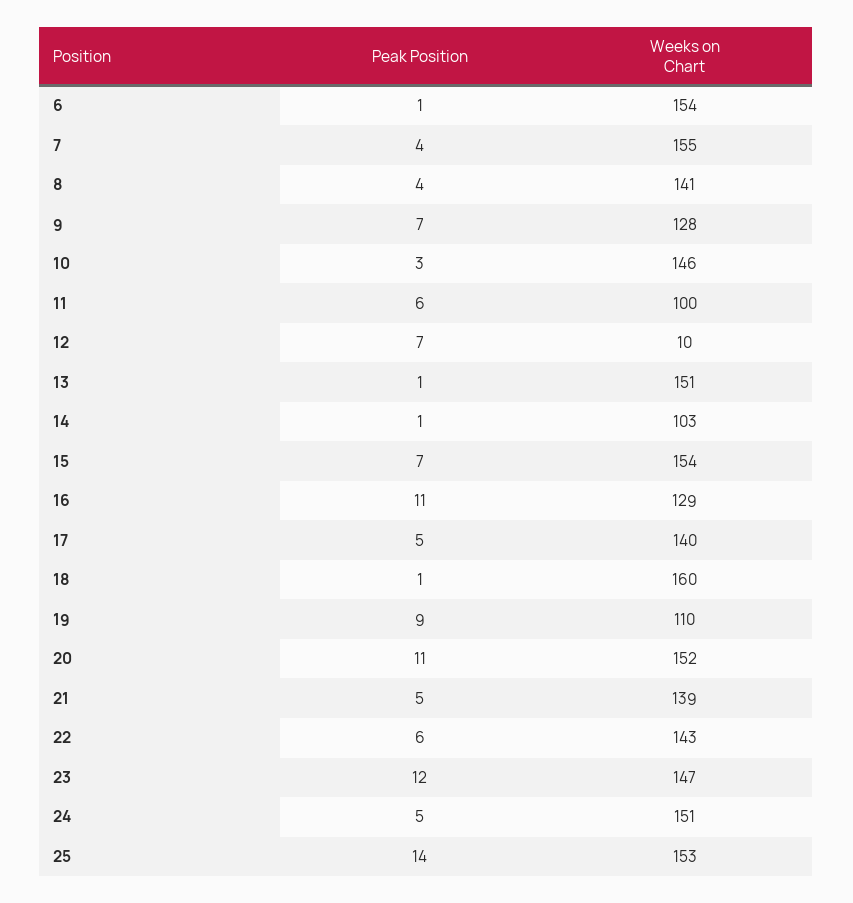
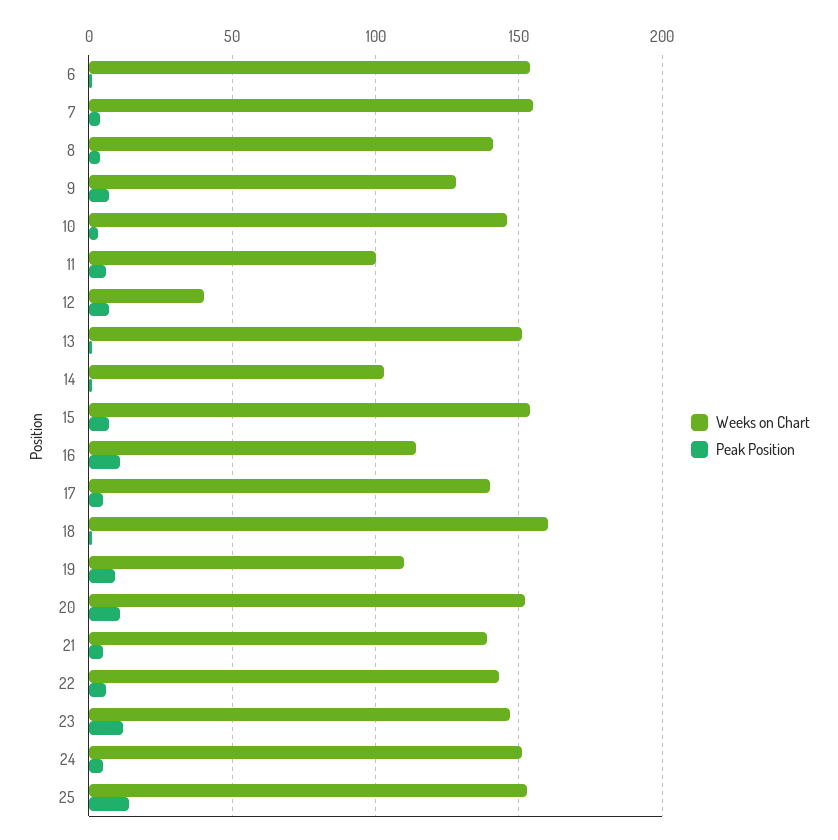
Weeks on Chart, 12: 10 -> 40
Weeks on Chart, 16: 129 -> 115

